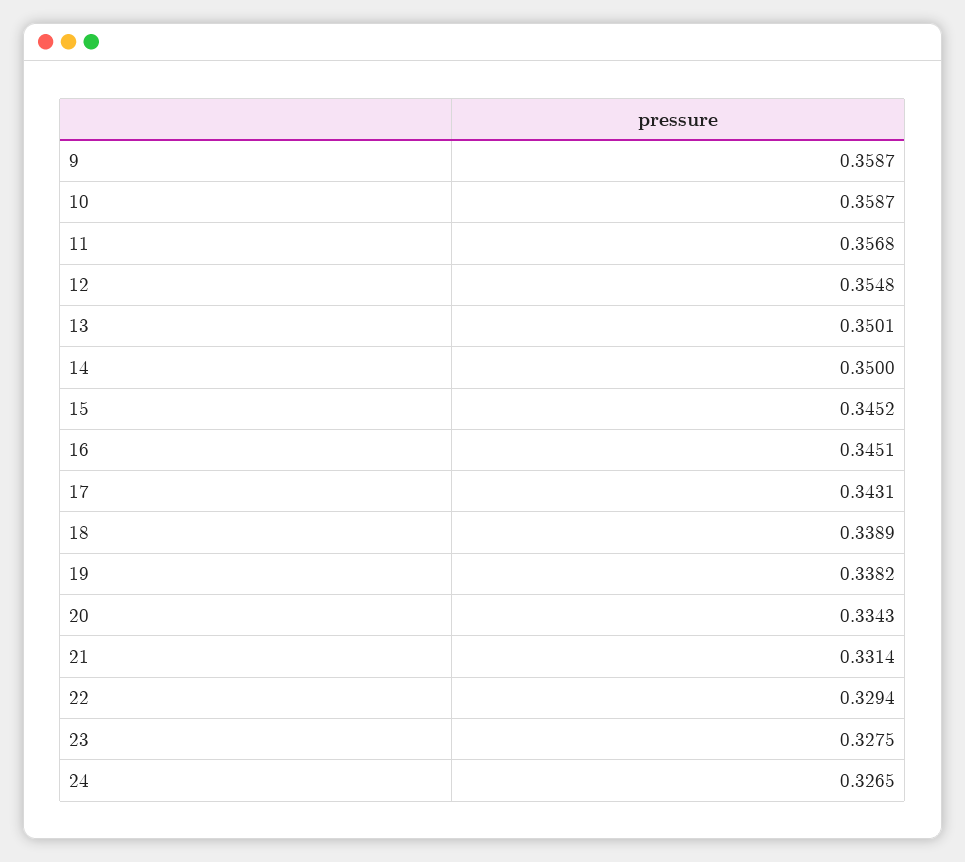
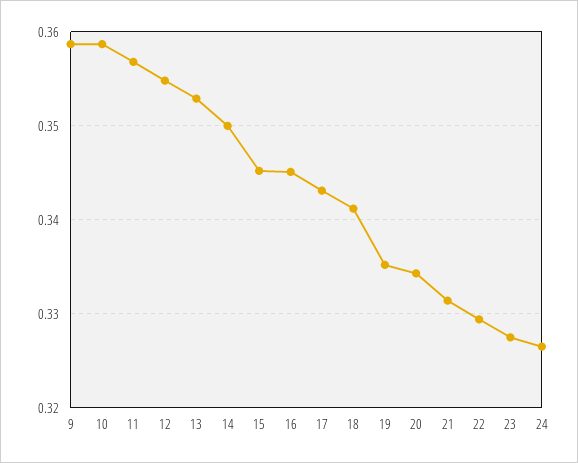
13: 0.3501 -> 0.353
18: 0.3389 -> 0.341
19: 0.3382 -> 0.335

